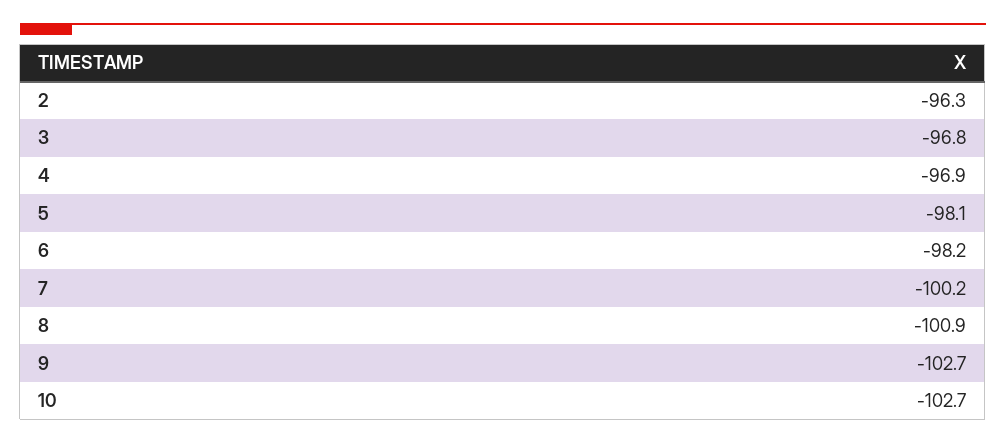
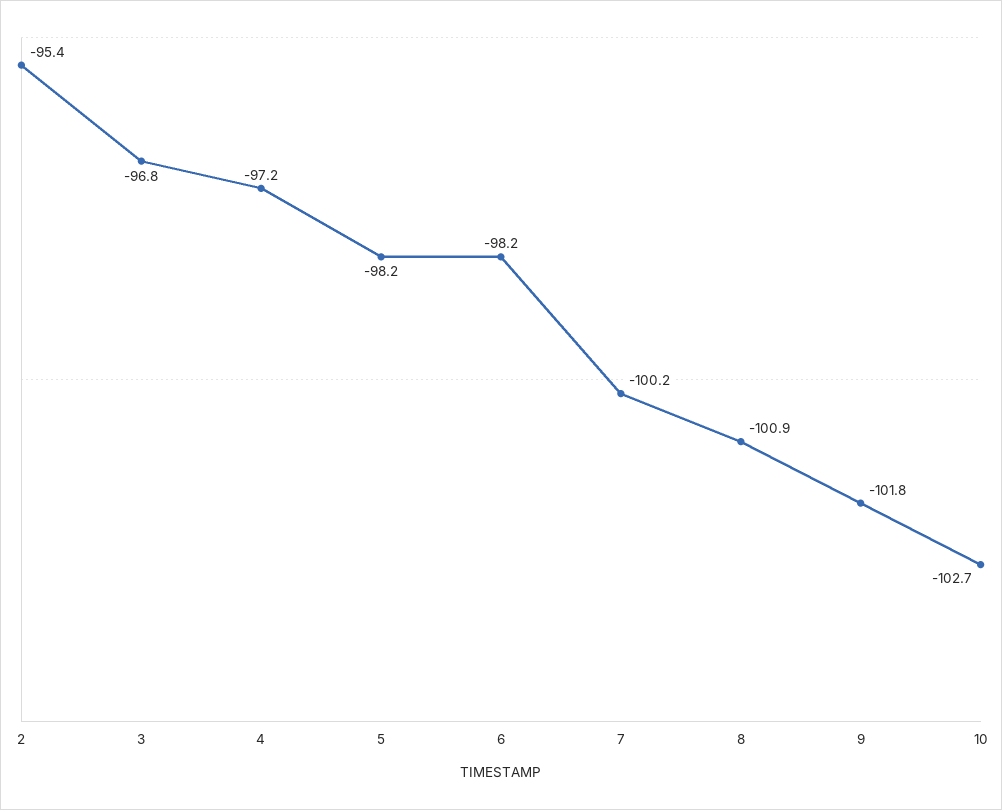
2: -96.3 -> -95.4
4: -96.9 -> -97.2
5: -98.1 -> -98.2
9: -102.7 -> -101.8

